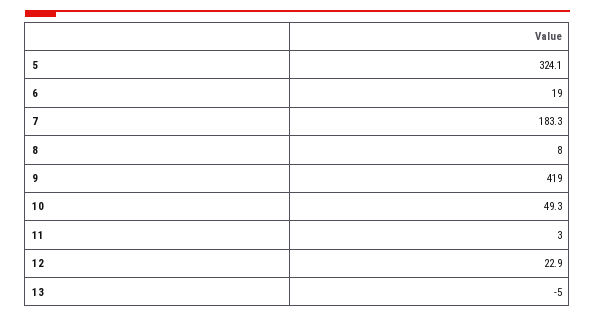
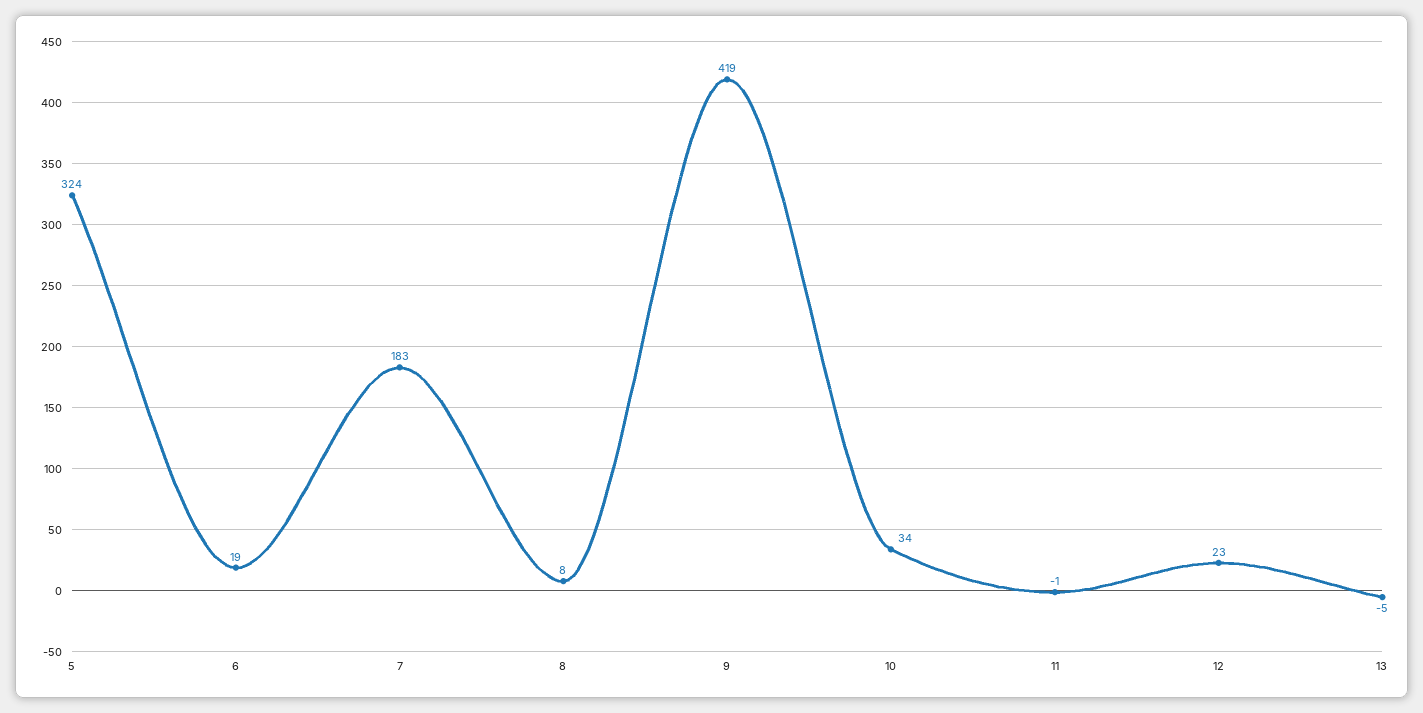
10: 49.3 -> 34
11: 3 -> -1

